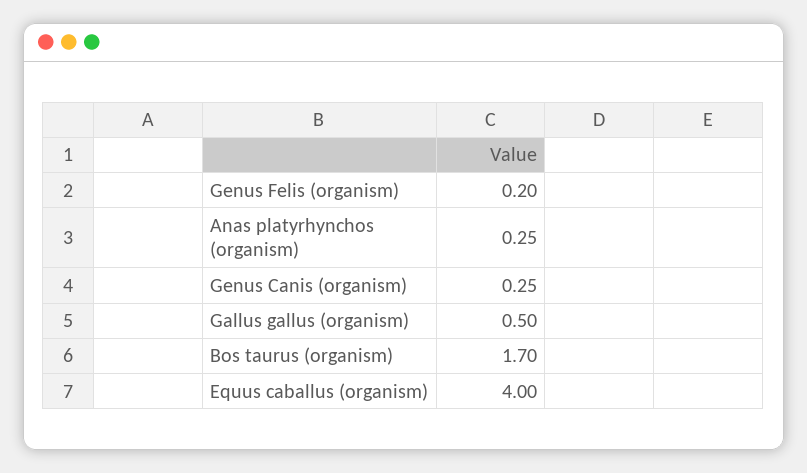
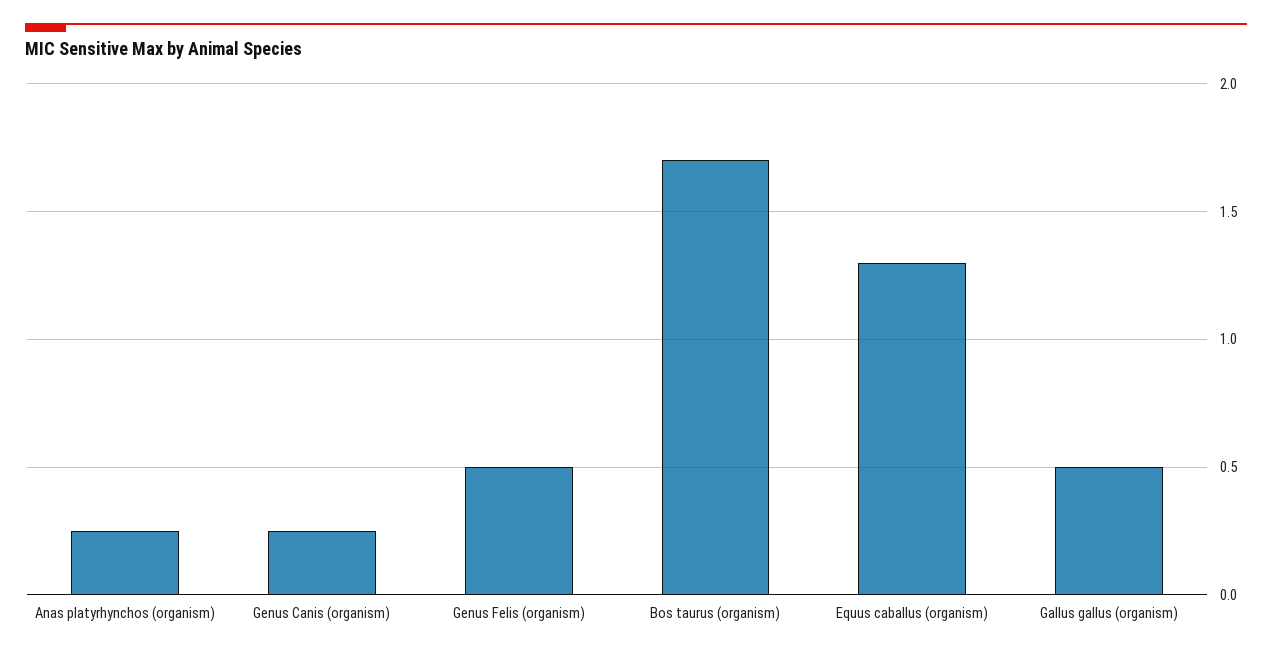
Genus Felis (organism): 0.2 -> 0.5
Equus caballus (organism): 4 -> 1.3

